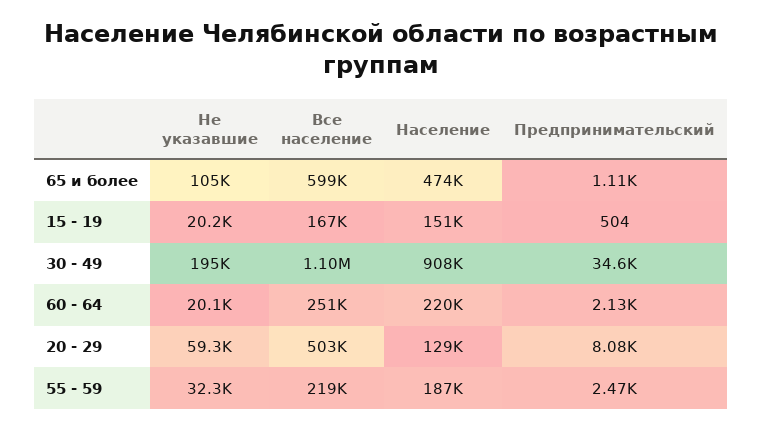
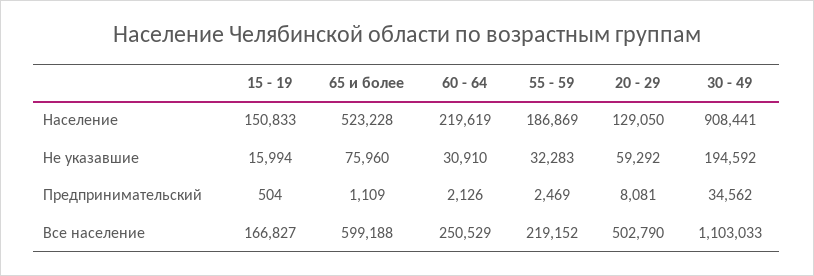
Не указавшие, 65 и более: 105000 -> 75960
Население, 65 и более: 474000 -> 523228
Не указавшие, 15 - 19: 20200 -> 15994
Не указавшие, 60 - 64: 20100 -> 30910

